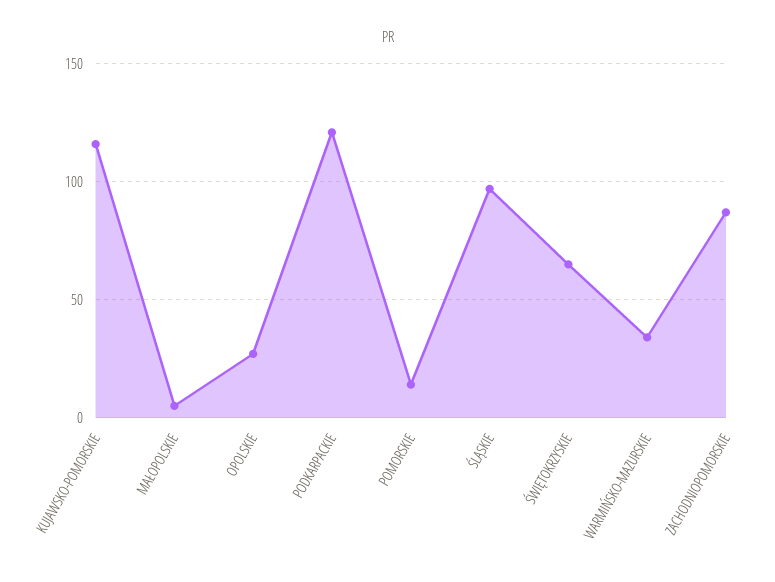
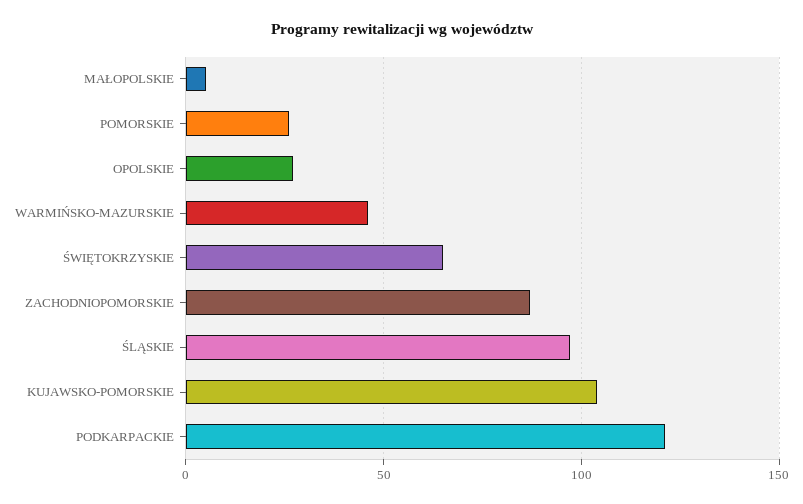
KUJAWSKO-POMORSKIE: 115 -> 105
POMORSKIE: 15 -> 25
WARMIŃSKO-MAZURSKIE: 35 -> 45

